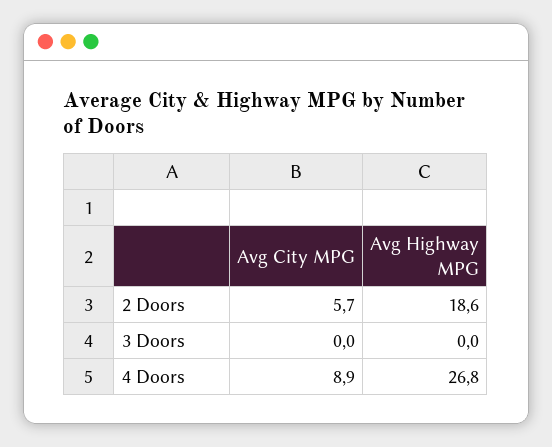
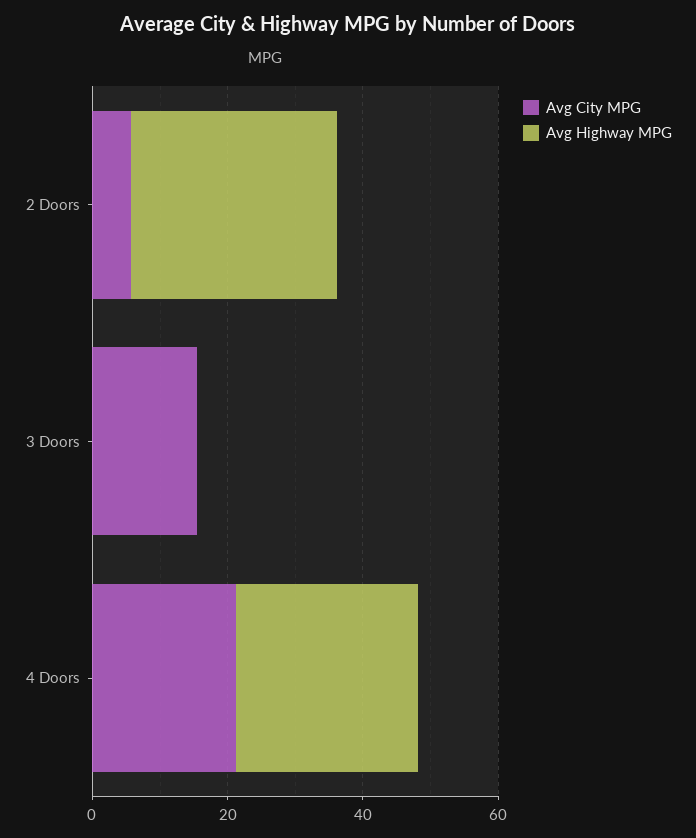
Avg Highway MPG, 2 Doors: 18.6 -> 30
Avg City MPG, 3 Doors: 0 -> 15
Avg City MPG, 4 Doors: 8.9 -> 20

